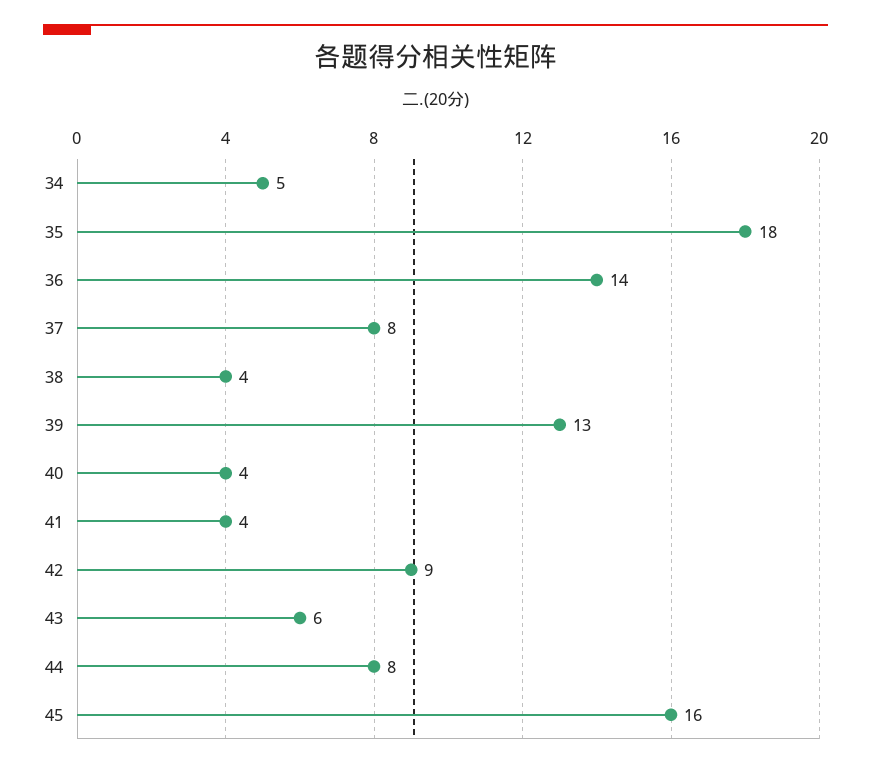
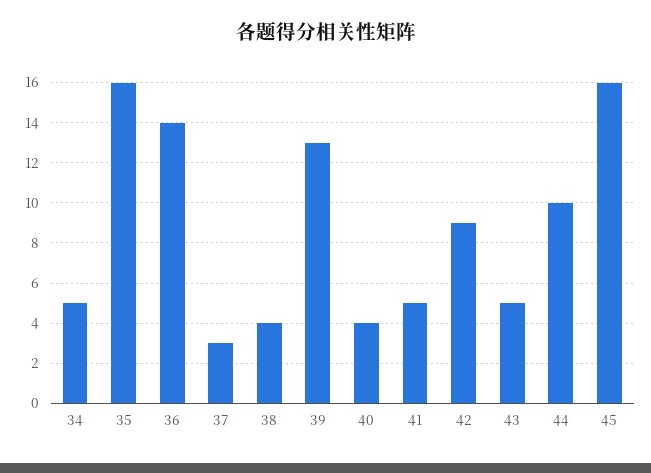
35: 18 -> 16
37: 8 -> 3
41: 4 -> 5
43: 6 -> 5
44: 8 -> 10

